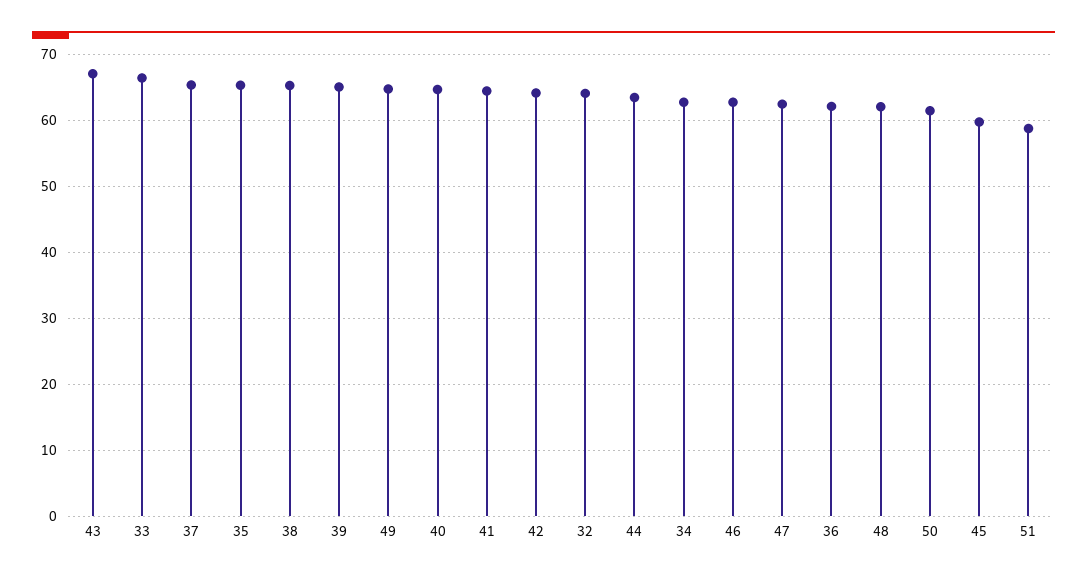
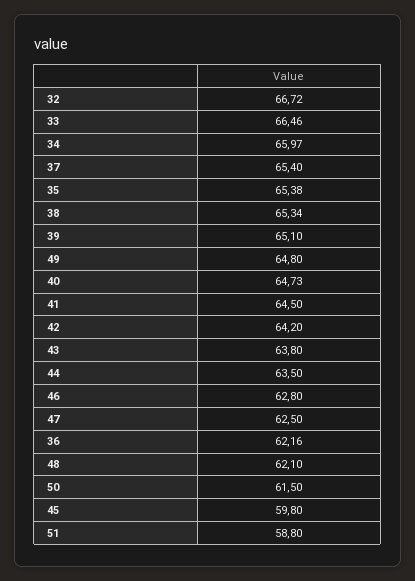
43: 67 -> 63.8
32: 64 -> 66.72
34: 63 -> 65.97

